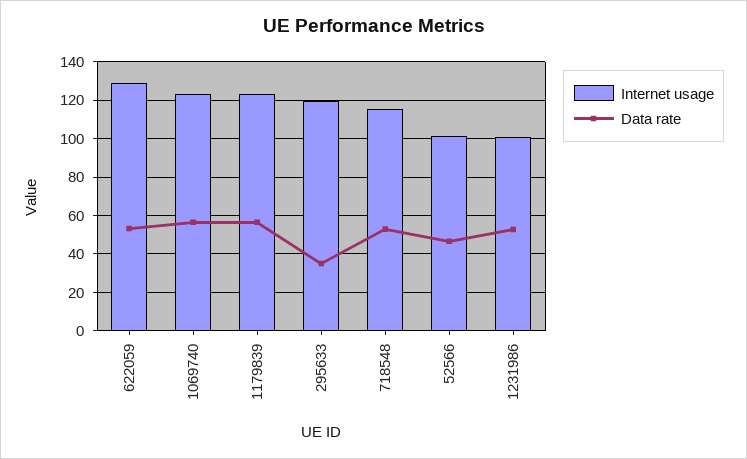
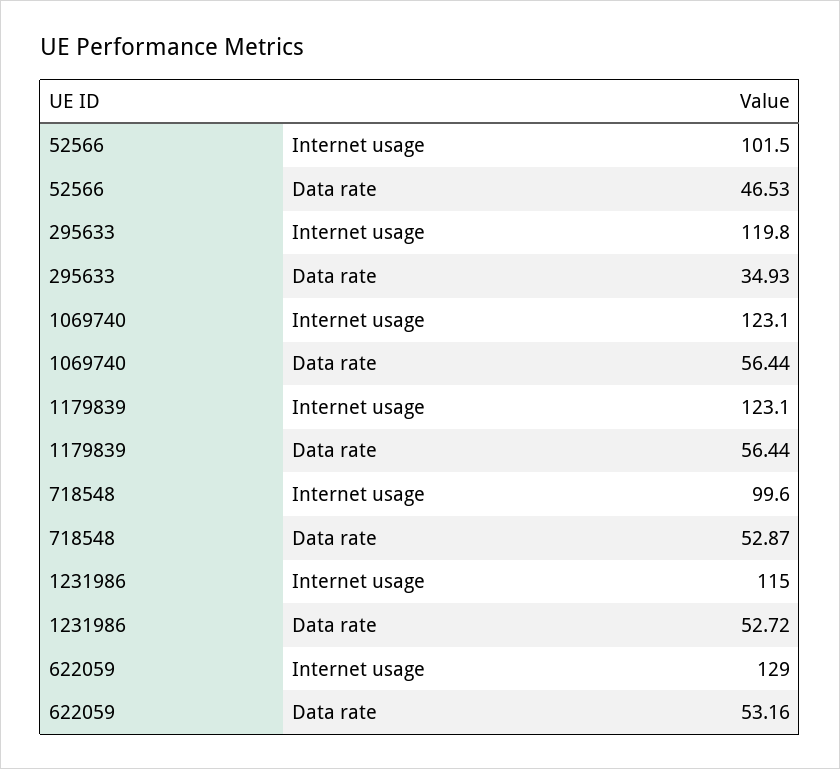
Internet usage, 718548: 115 -> 99.6
Internet usage, 1231986: 100 -> 115

